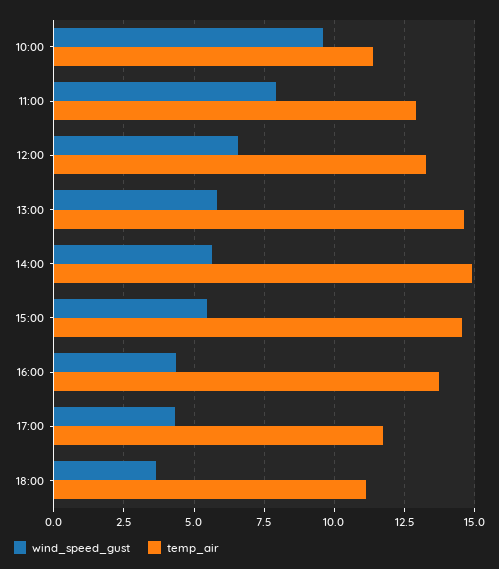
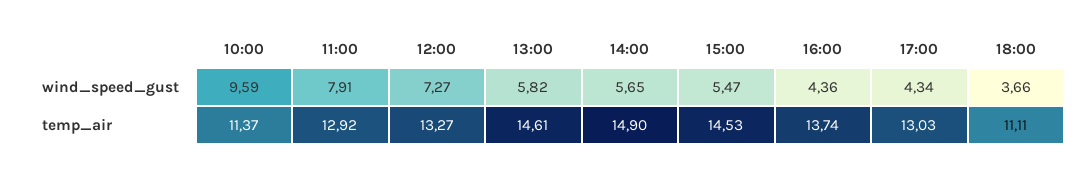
wind_speed_gust, 12:00: 6.5 -> 7.27
temp_air, 17:00: 11.75 -> 13.03

